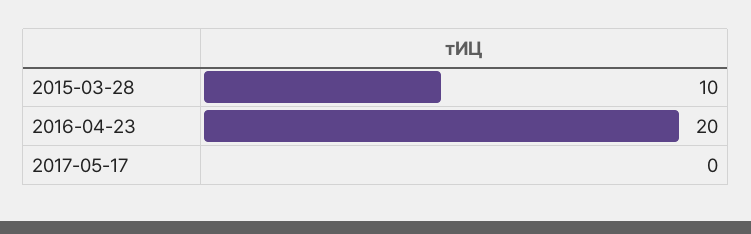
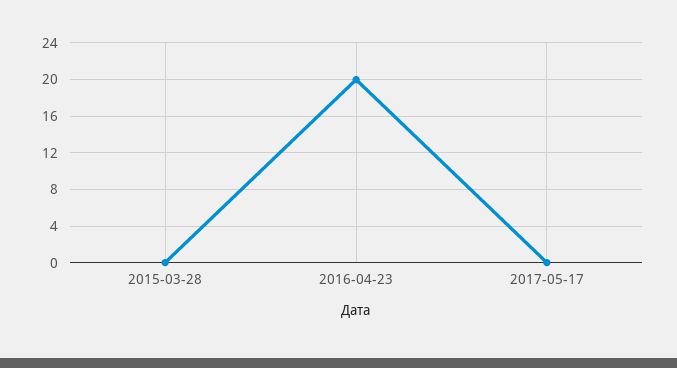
2015-03-28: 10 -> 0

